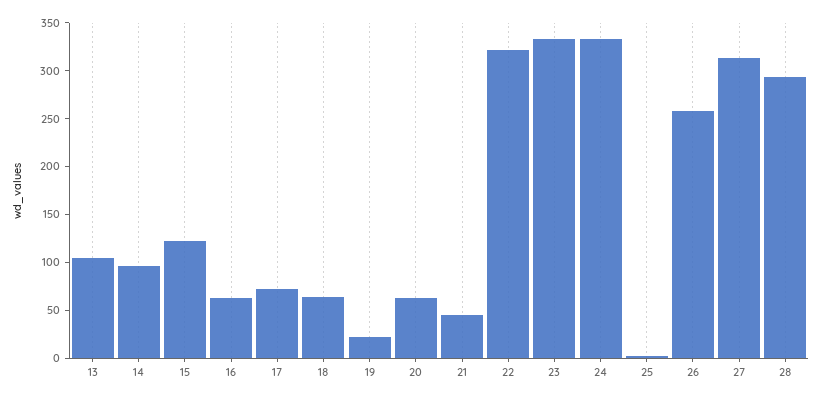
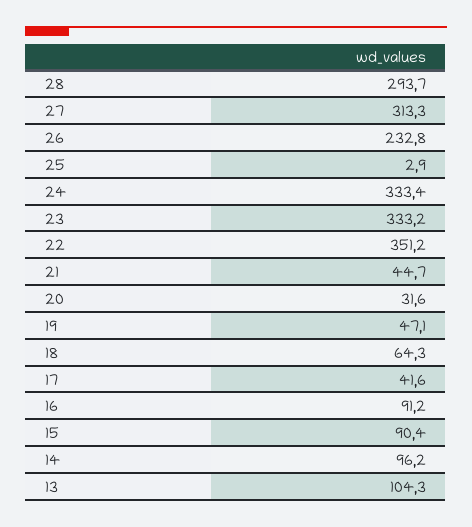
15: 120 -> 90.4
16: 60 -> 91.2
17: 70 -> 41.6
19: 20 -> 47.1
20: 60 -> 31.6
22: 320 -> 351.2
26: 260 -> 232.8

